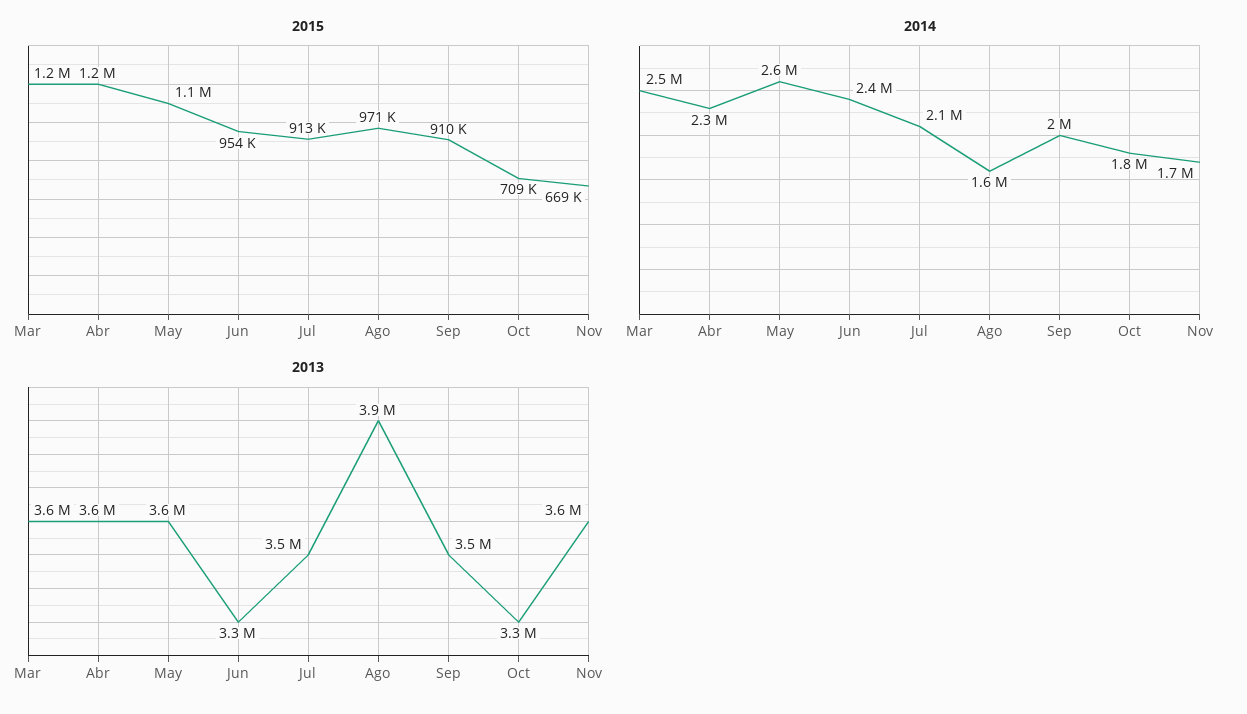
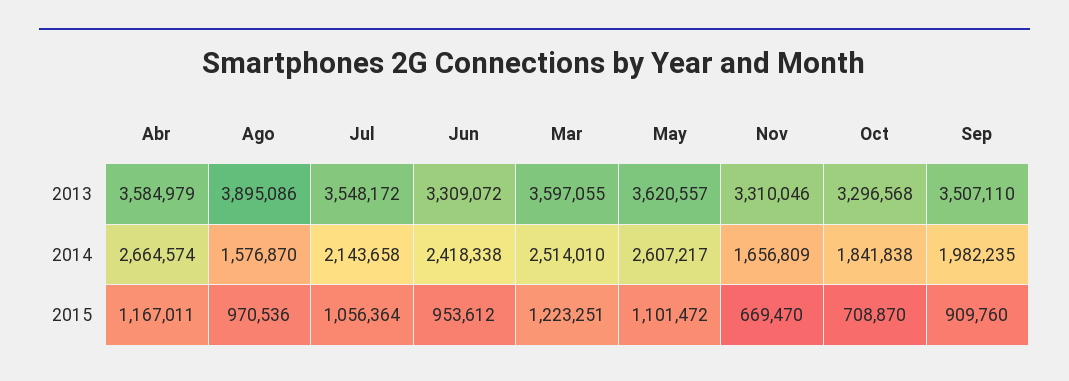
2015, Jul: 913000 -> 1056364
2014, Abr: 2300000 -> 2664574
2013, Nov: 3600000 -> 3310046

